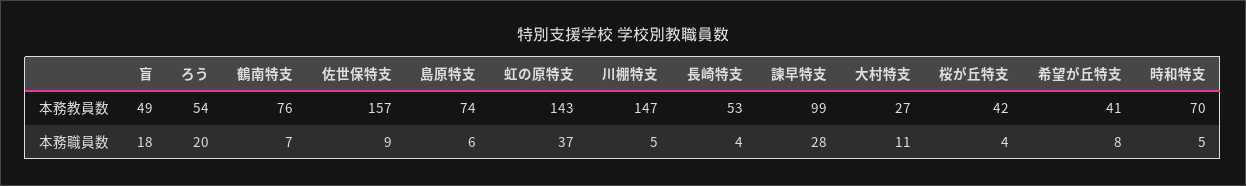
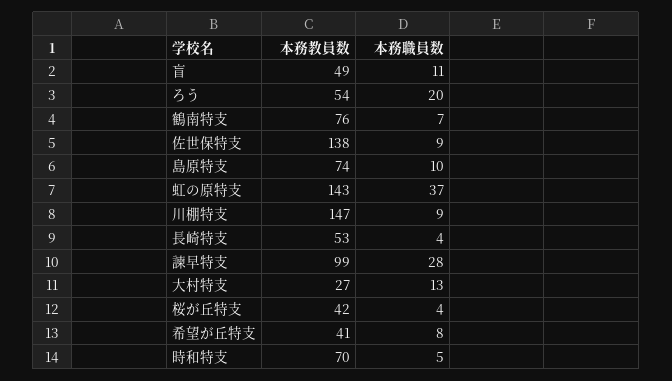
佐世保特支, 本務教員数: 157 -> 138
盲, 本務職員数: 18 -> 11
島原特支, 本務職員数: 6 -> 10
川棚特支, 本務職員数: 5 -> 9
大村特支, 本務職員数: 11 -> 13

